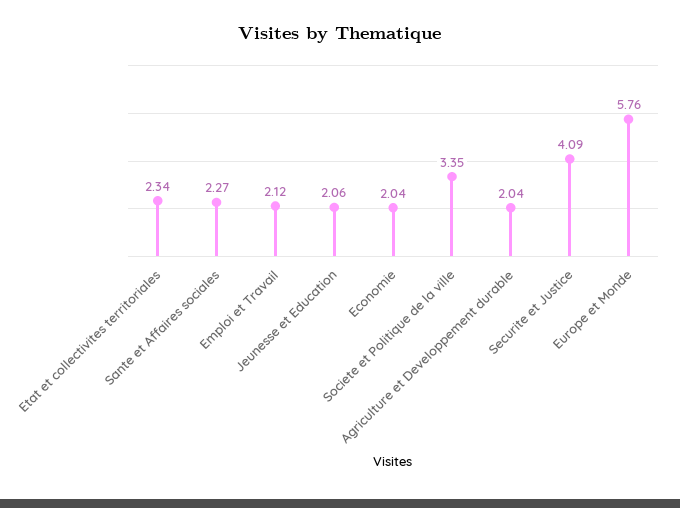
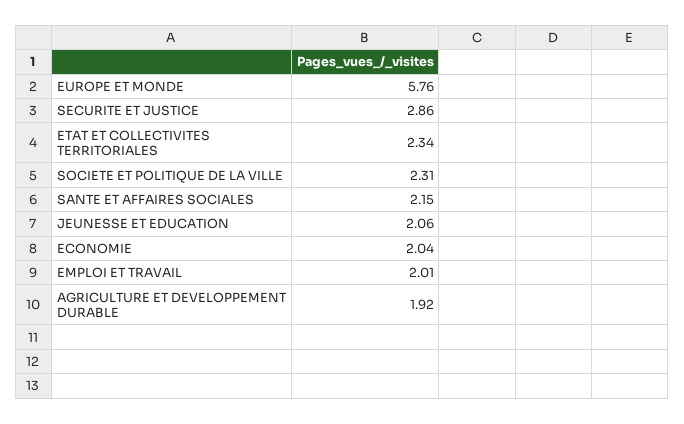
Sante et Affaires sociales: 2.27 -> 2.15
Emploi et Travail: 2.12 -> 2.01
Societe et Politique de la ville: 3.35 -> 2.31
Agriculture et Developpement durable: 2.04 -> 1.92
Securite et Justice: 4.09 -> 2.86

